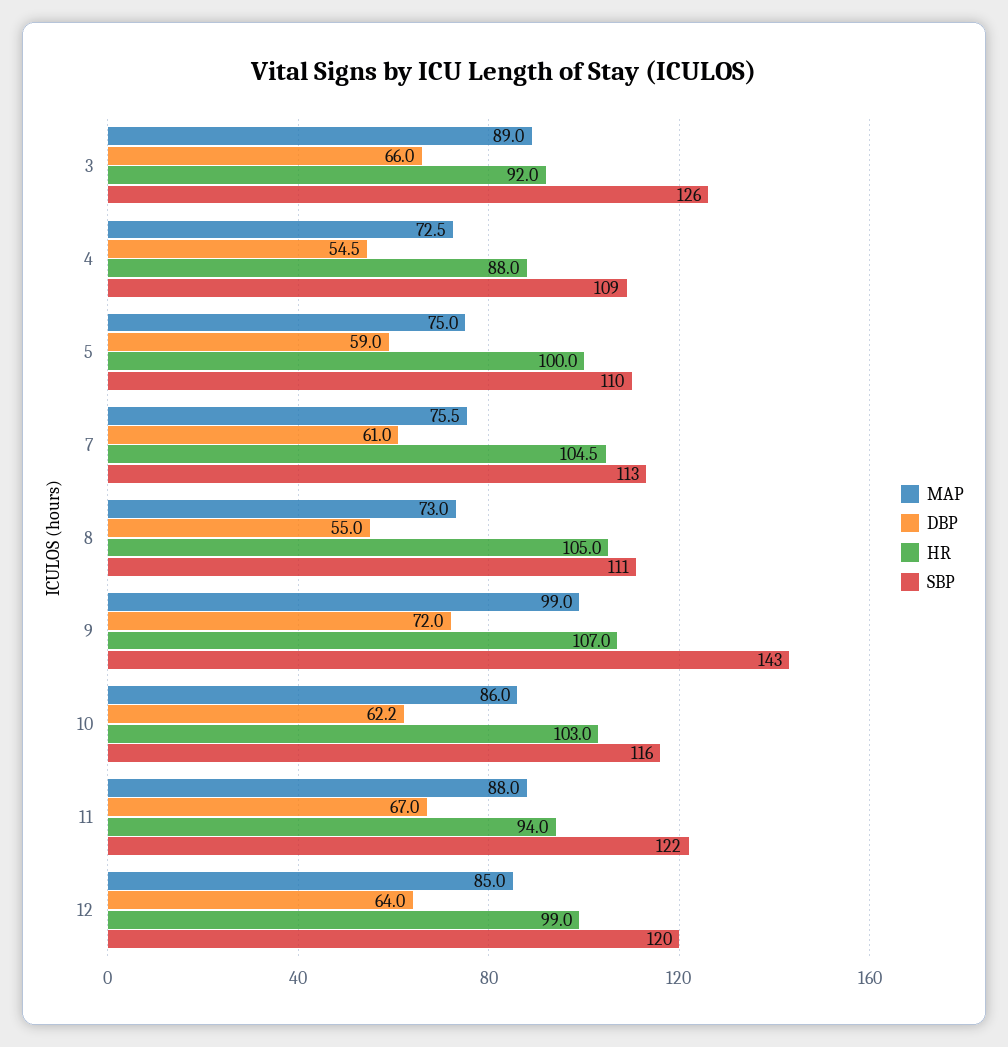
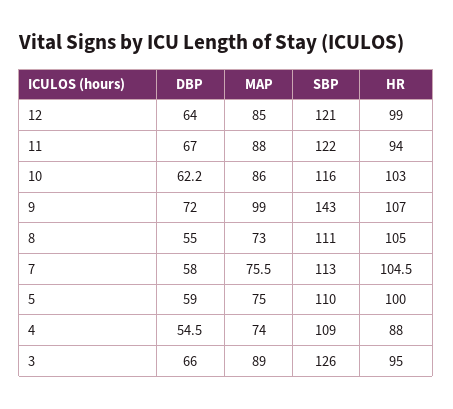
HR, 3: 92 -> 95
MAP, 4: 72.5 -> 74
DBP, 7: 61 -> 58
SBP, 12: 120 -> 121

